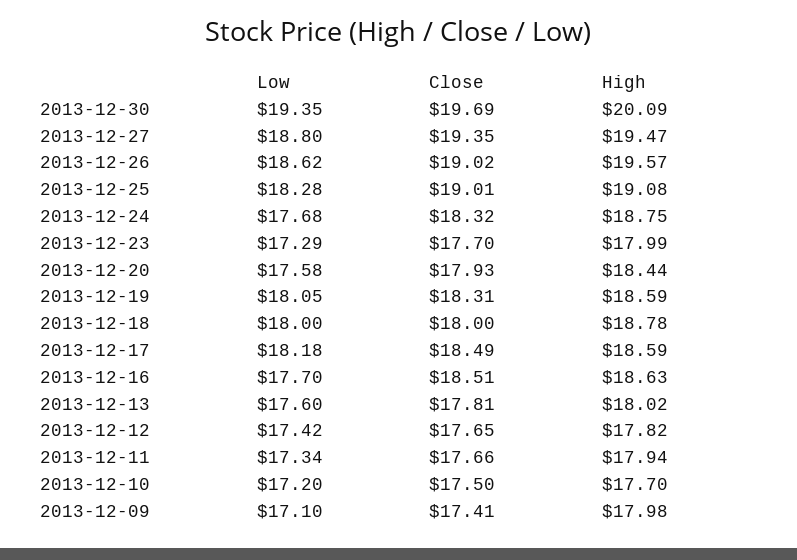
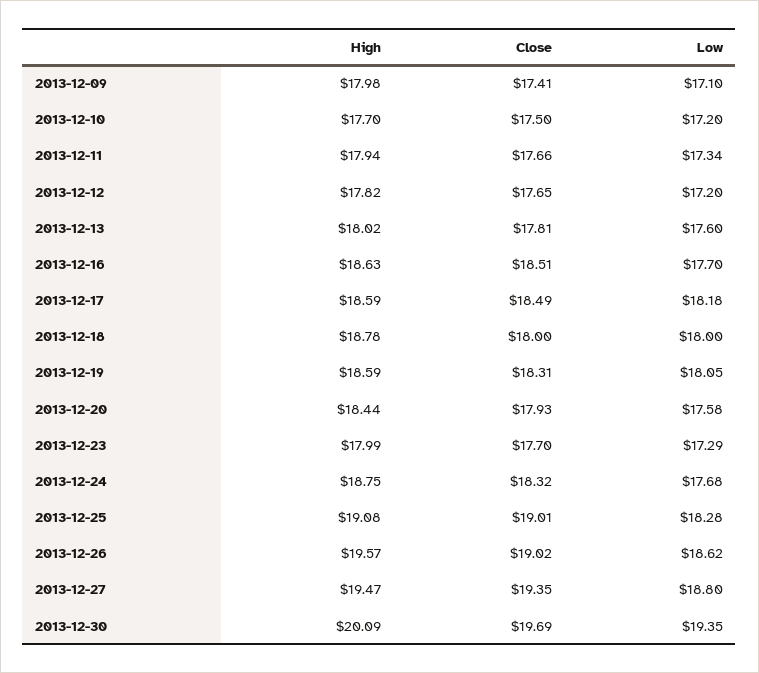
Low, 2013-12-12: 17.42 -> 17.2

